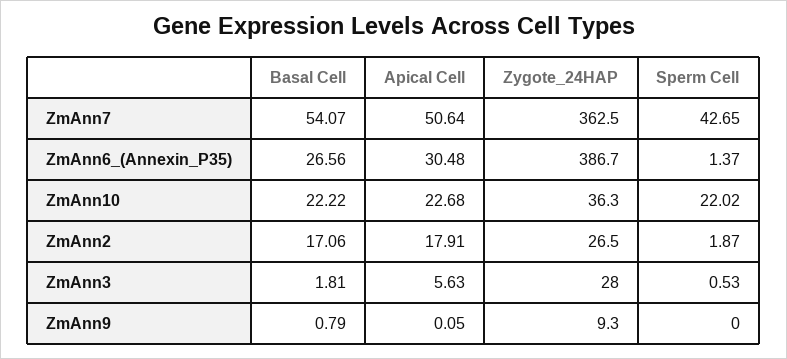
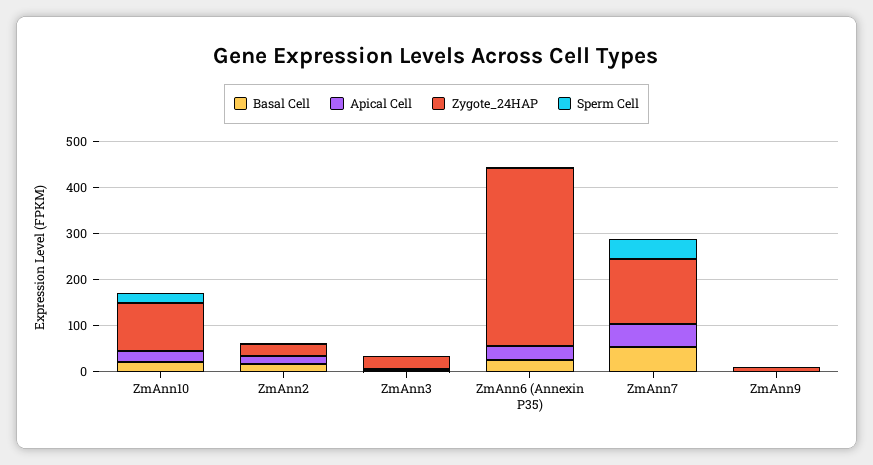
Zygote_24HAP, ZmAnn7: 362.5 -> 140
Zygote_24HAP, ZmAnn10: 36.3 -> 100

